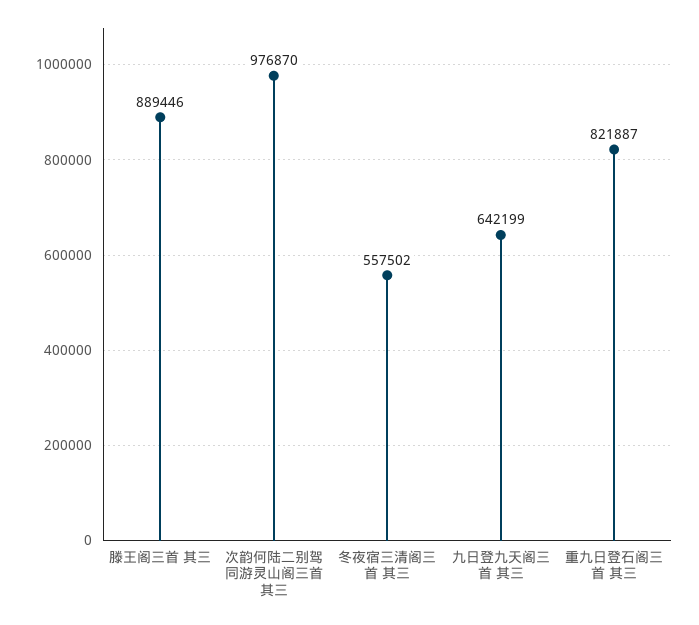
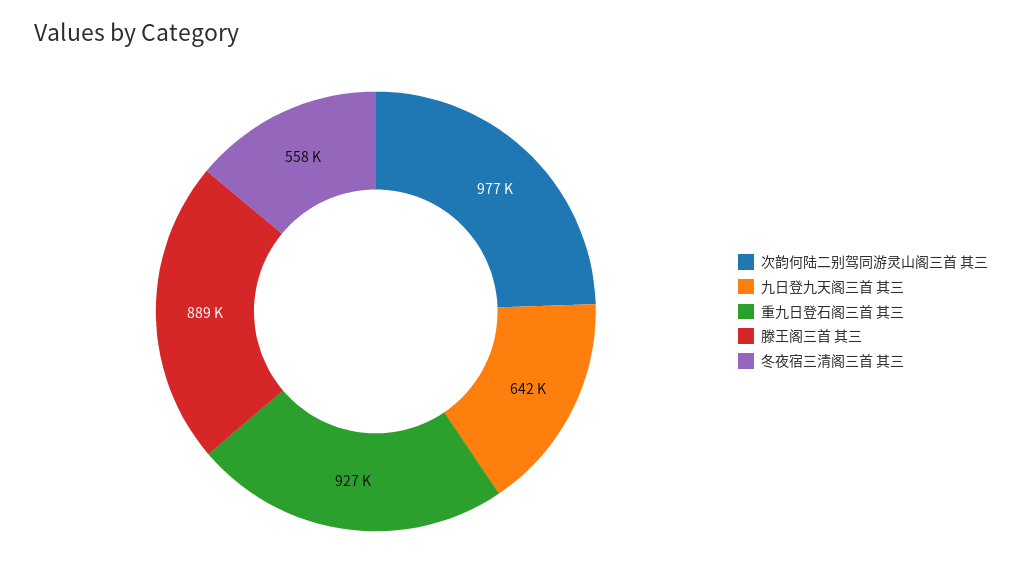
重九日登石阁三首 其三: 821887 -> 927000

